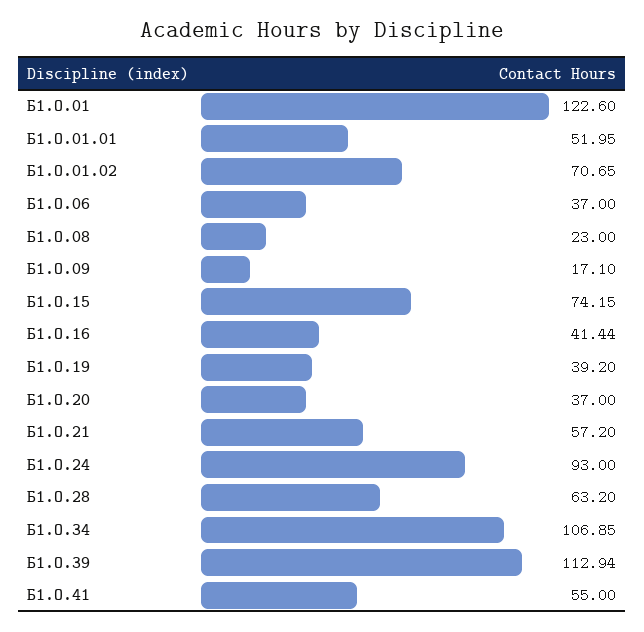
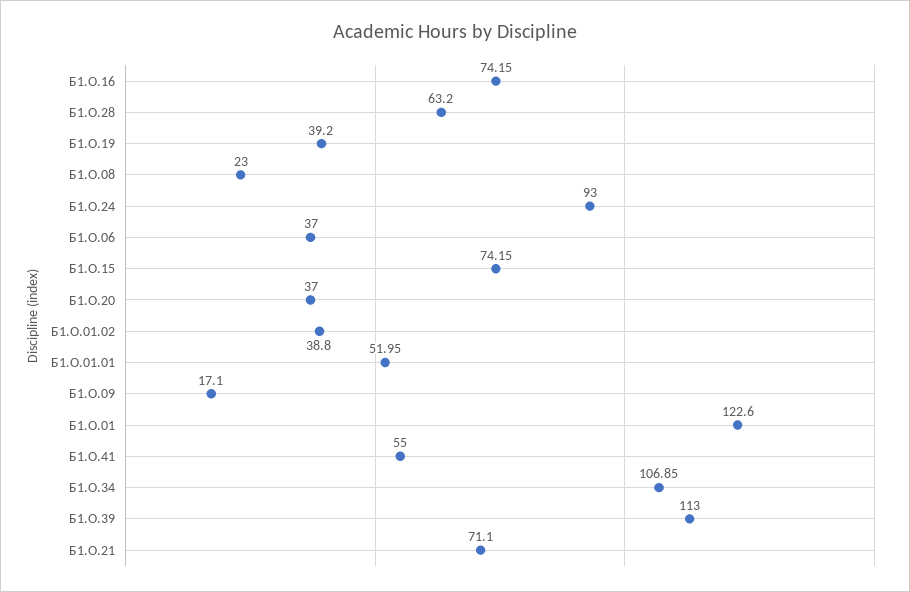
Б1.О.01.02: 70.65 -> 38.8
Б1.О.16: 41.44 -> 74.15
Б1.О.21: 57.2 -> 71.1
Б1.О.39: 112.94 -> 113

